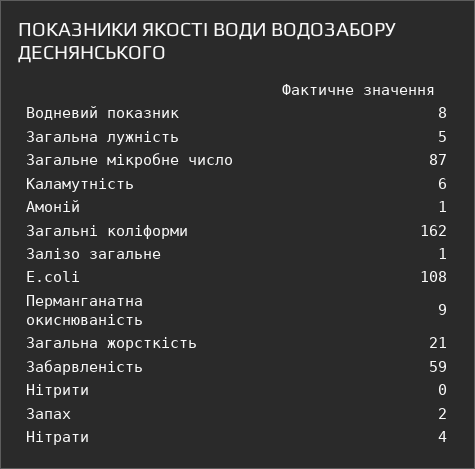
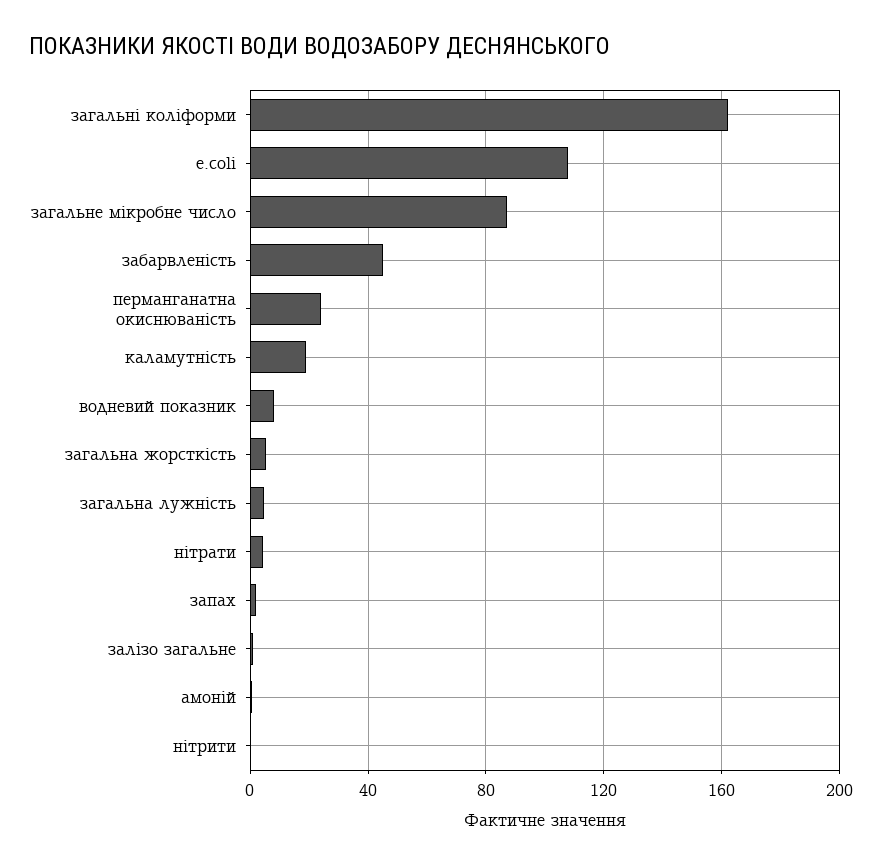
Каламутність: 6 -> 20
Перманганатна окиснюваність: 9 -> 25
Загальна жорсткість: 21 -> 5
Забарвленість: 59 -> 45

